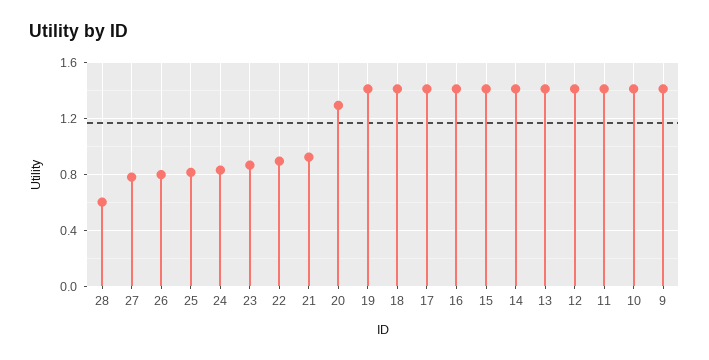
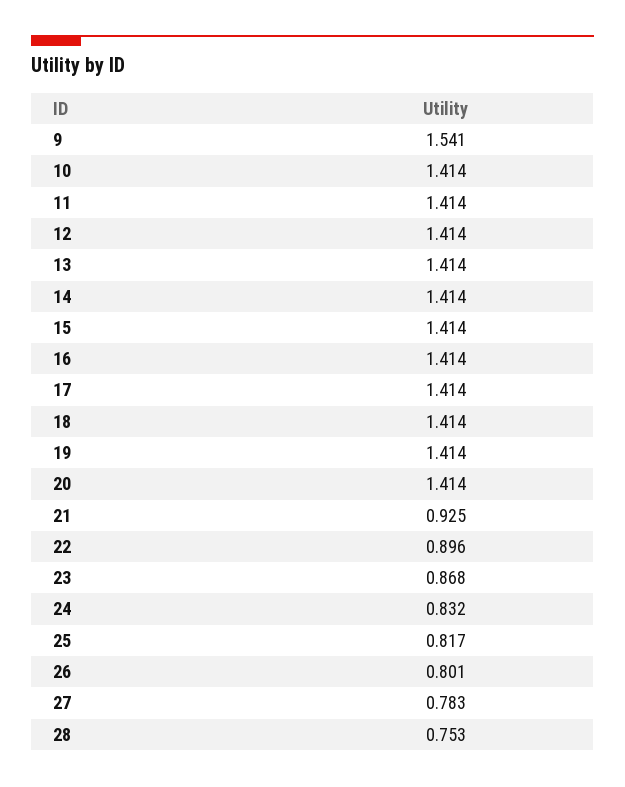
28: 0.6 -> 0.753
20: 1.3 -> 1.414
9: 1.4 -> 1.541

